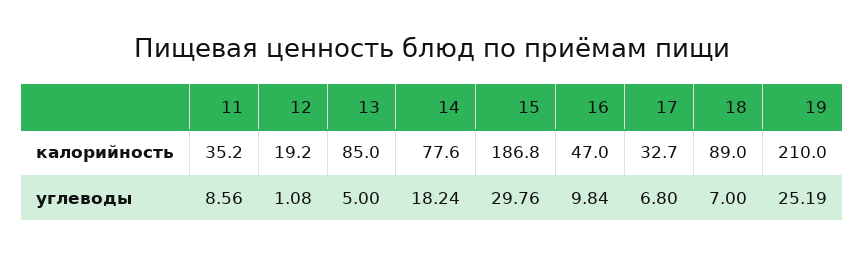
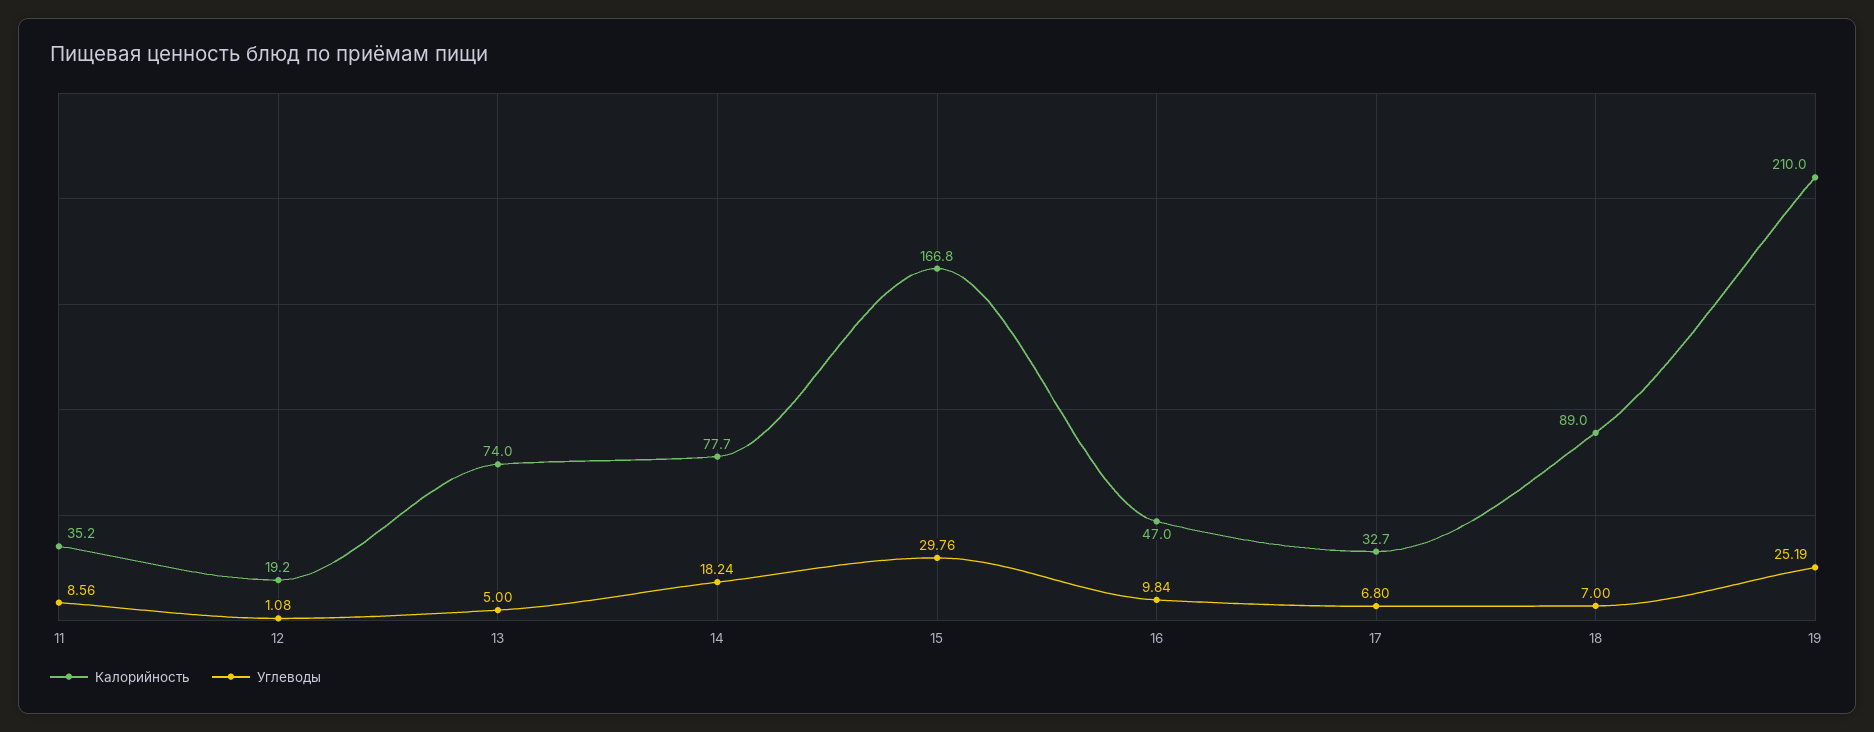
калорийность, 13: 85 -> 74
калорийность, 14: 77.6 -> 77.7
калорийность, 15: 186.8 -> 166.8

